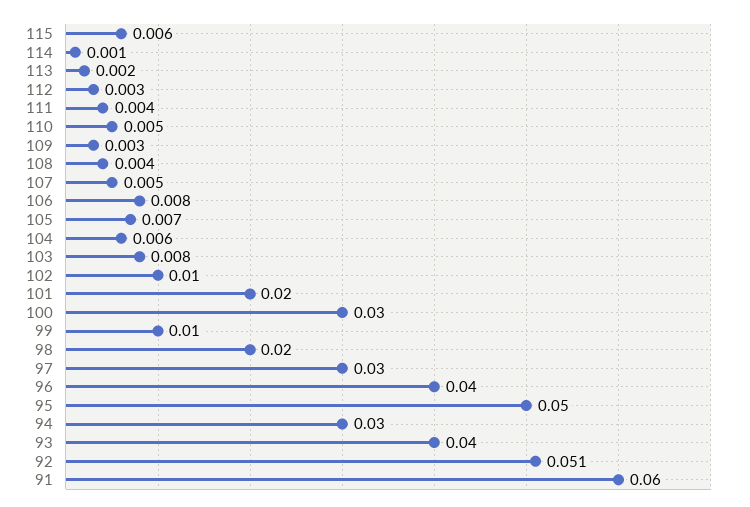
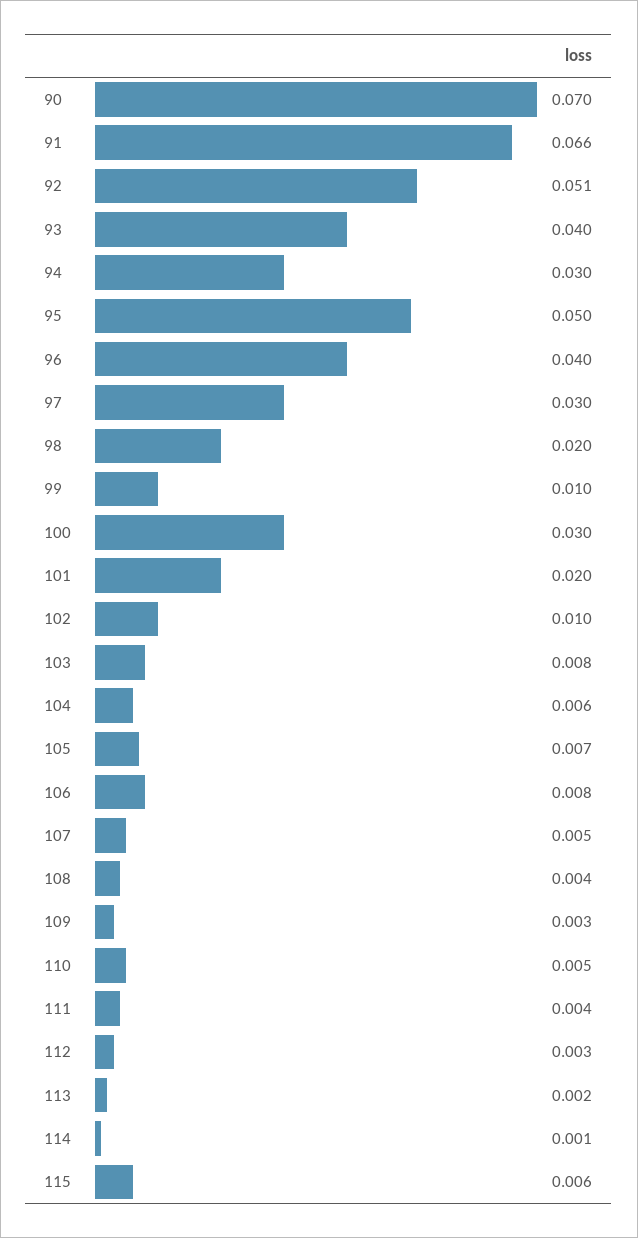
91: 0.06 -> 0.066
90: none -> 0.07

